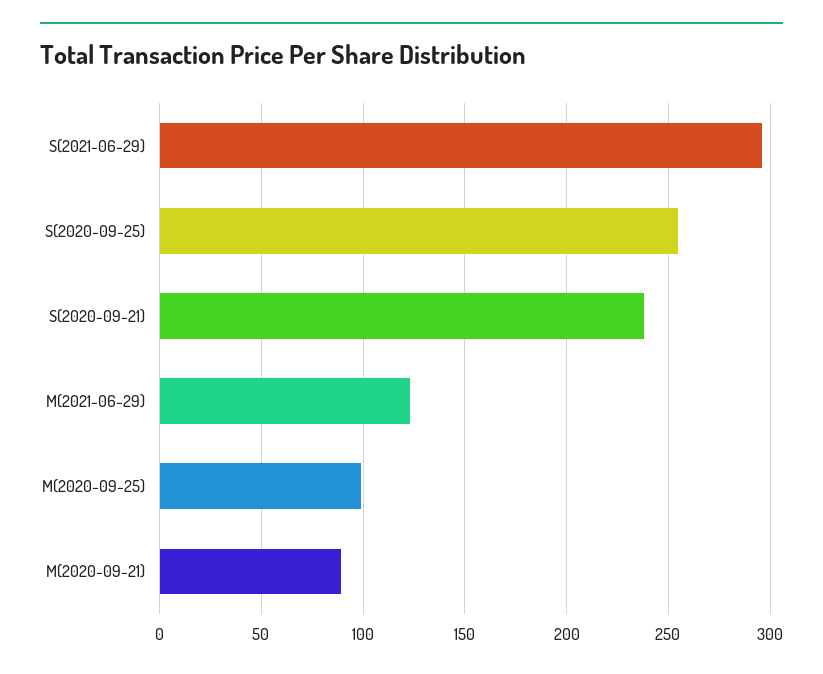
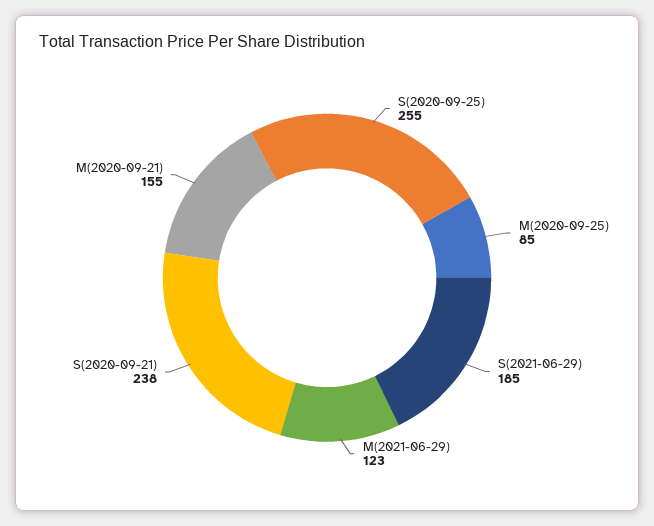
S(2021-06-29): 295 -> 185
M(2020-09-25): 100 -> 85
M(2020-09-21): 90 -> 155

